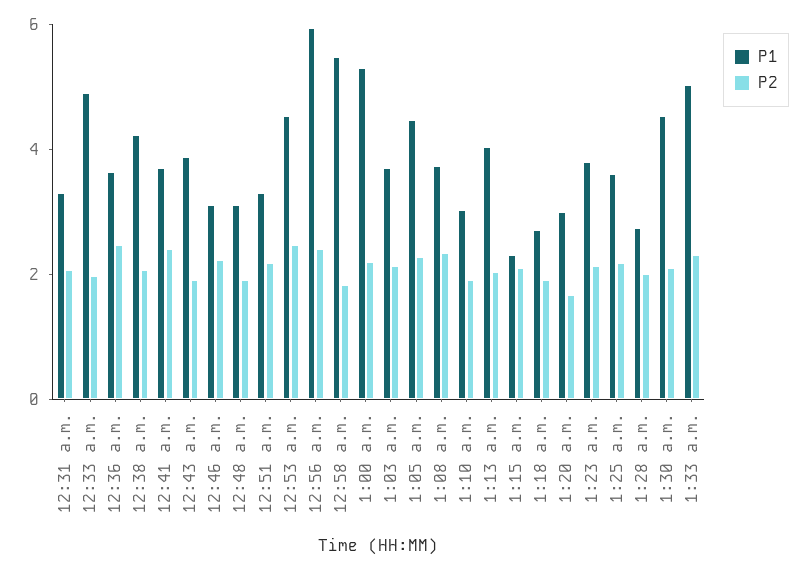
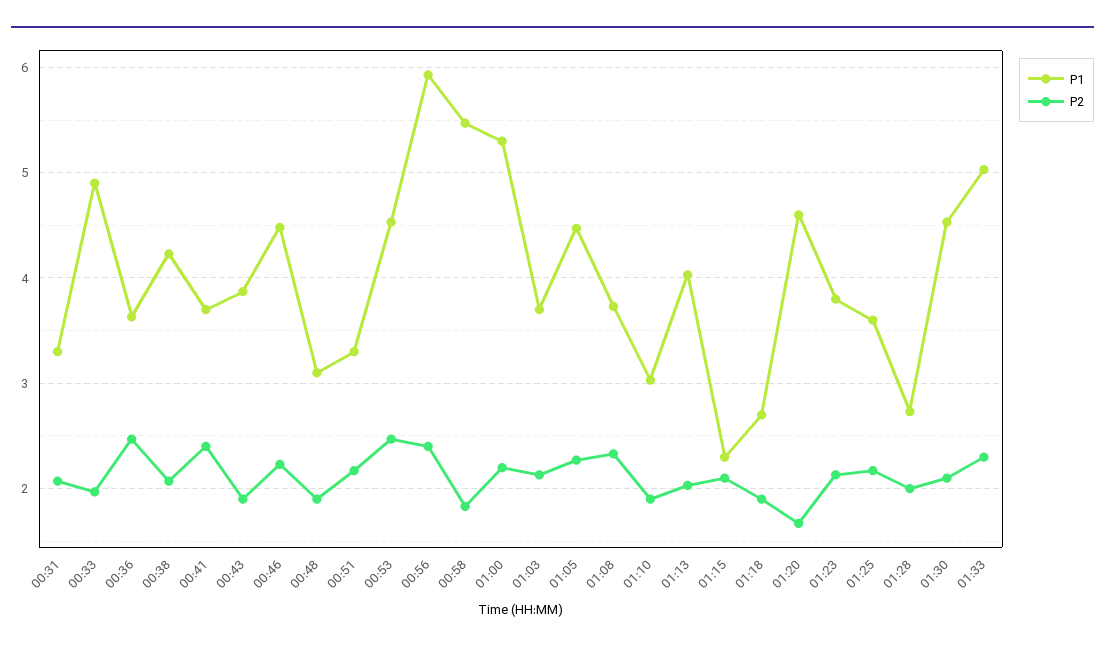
P1, 12:46 a.m.: 3 -> 4.5
P1, 1:20 a.m.: 3 -> 4.6

